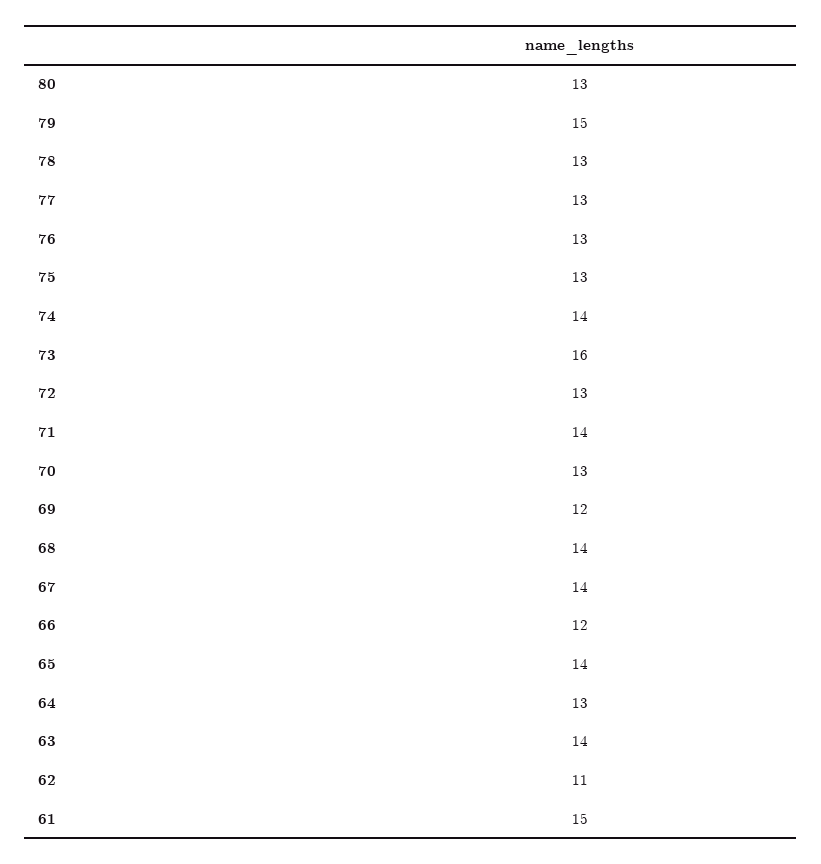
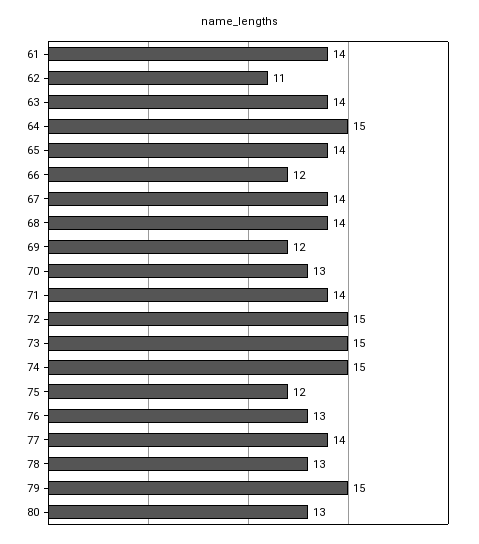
77: 13 -> 14
75: 13 -> 12
74: 14 -> 15
73: 16 -> 15
72: 13 -> 15
64: 13 -> 15
61: 15 -> 14

